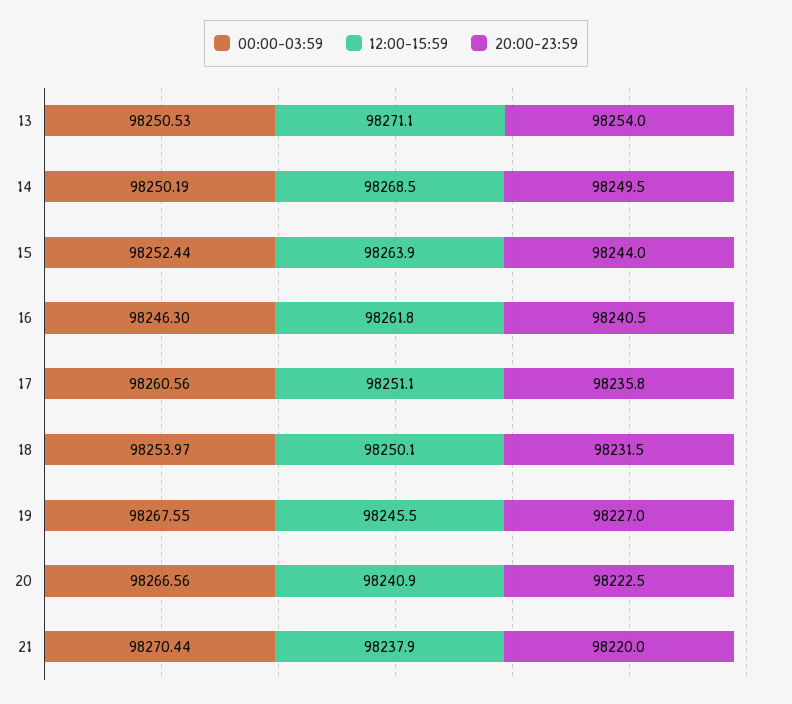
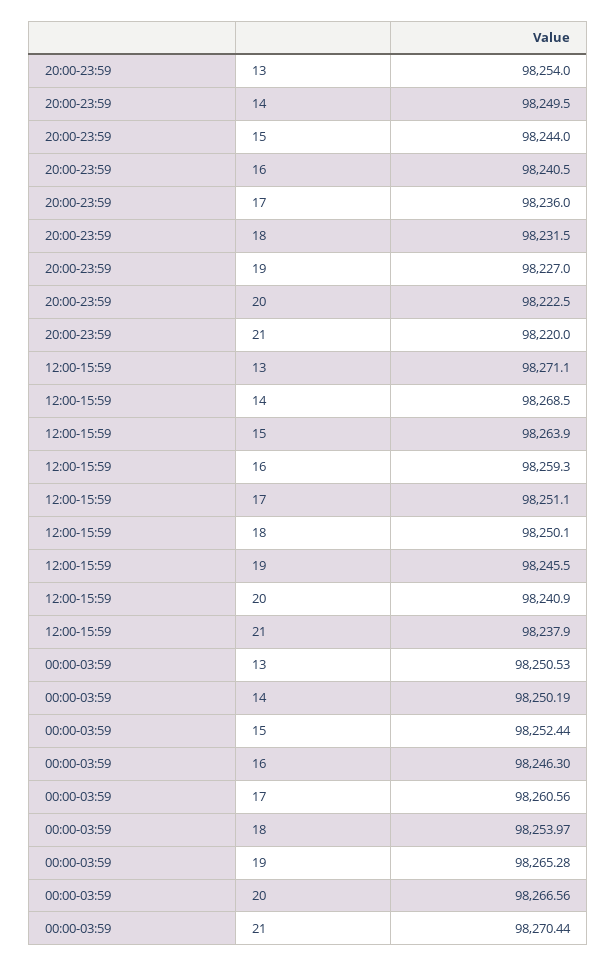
12:00-15:59, 16: 98261.8 -> 98259.3
20:00-23:59, 17: 98235.8 -> 98236
00:00-03:59, 19: 98267.55 -> 98265.28

